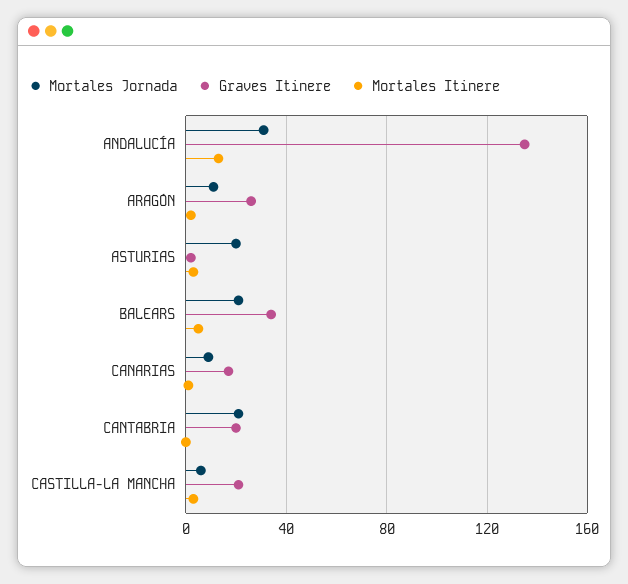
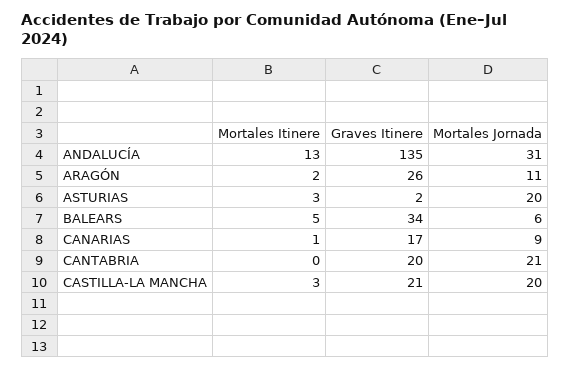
Mortales Jornada, BALEARS: 20 -> 6
Mortales Jornada, CASTILLA-LA MANCHA: 5 -> 20

